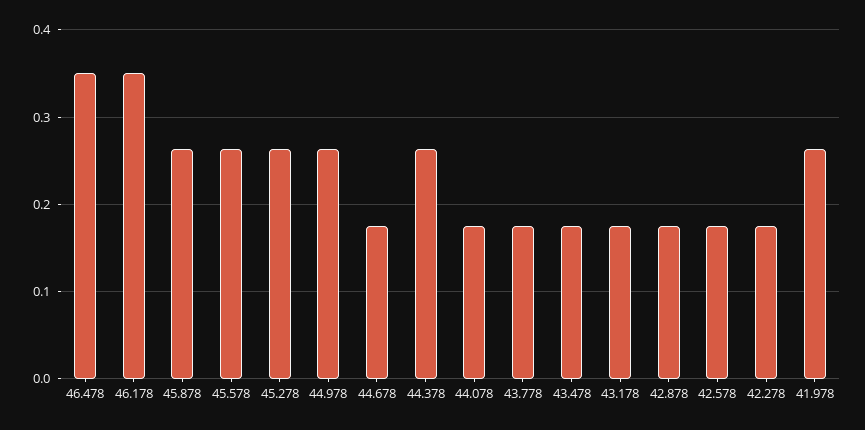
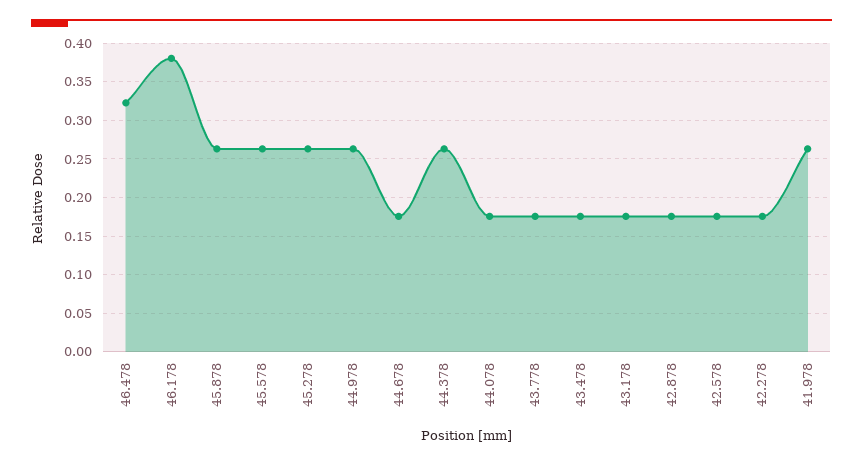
46.478: 0.35 -> 0.32
46.178: 0.35 -> 0.38

